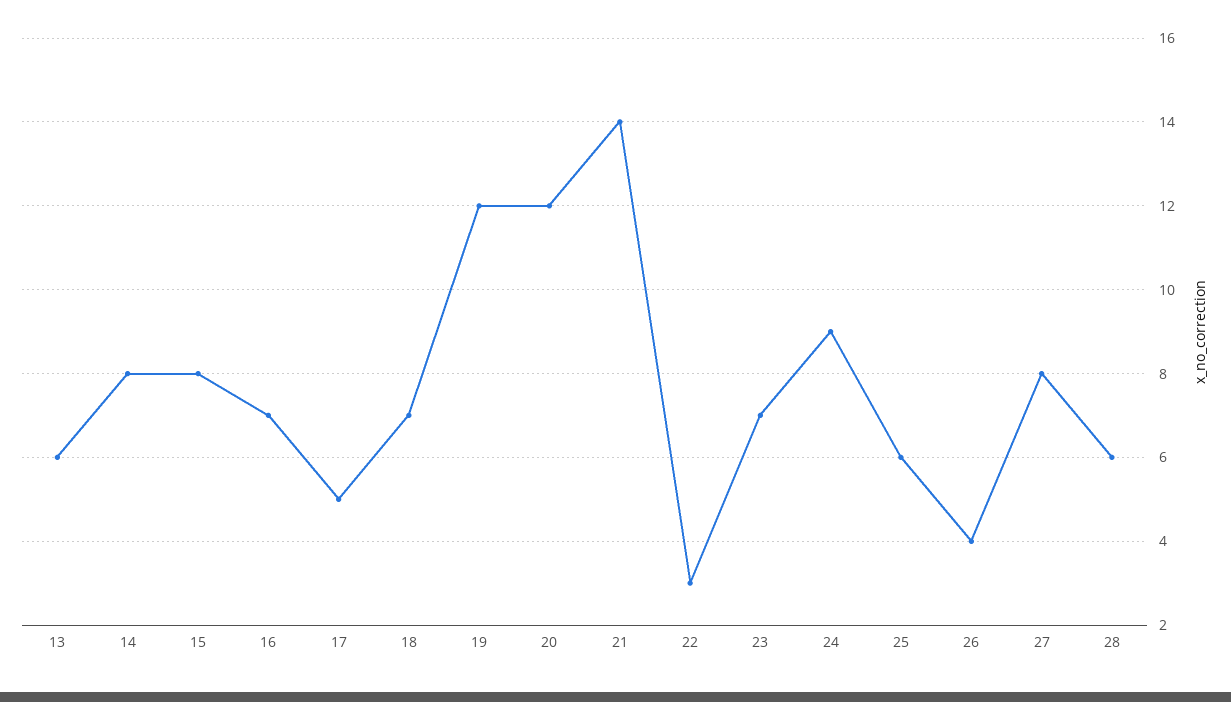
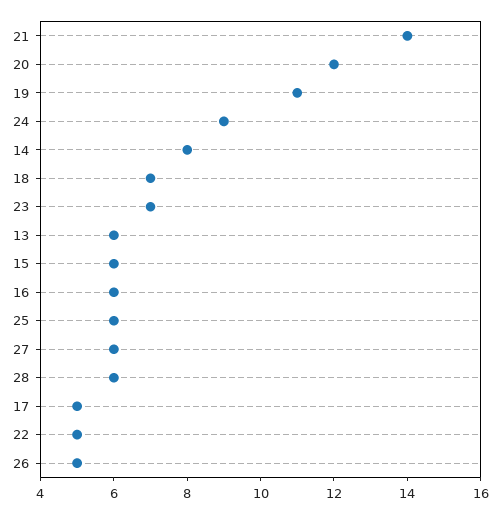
15: 8 -> 6
16: 7 -> 6
19: 12 -> 11
22: 3 -> 5
26: 4 -> 5
27: 8 -> 6

